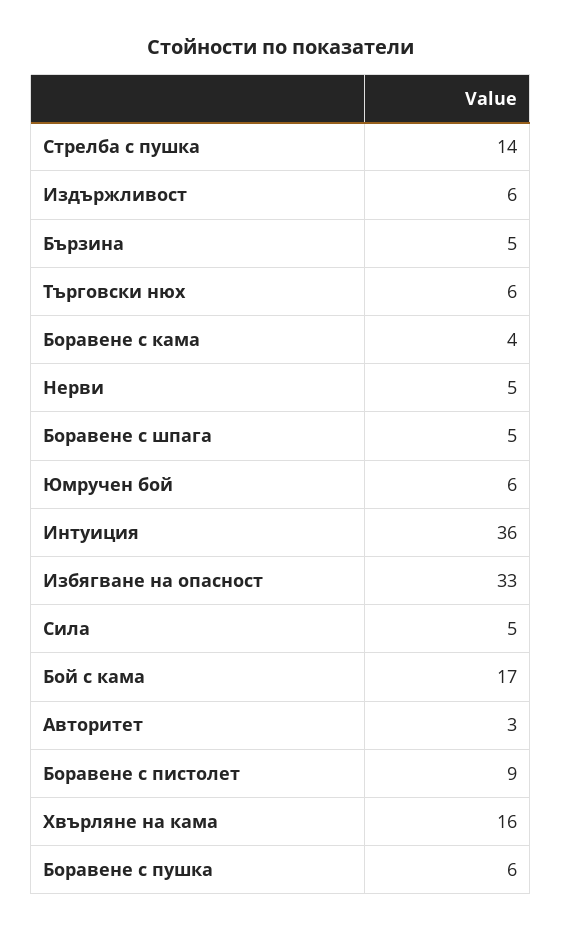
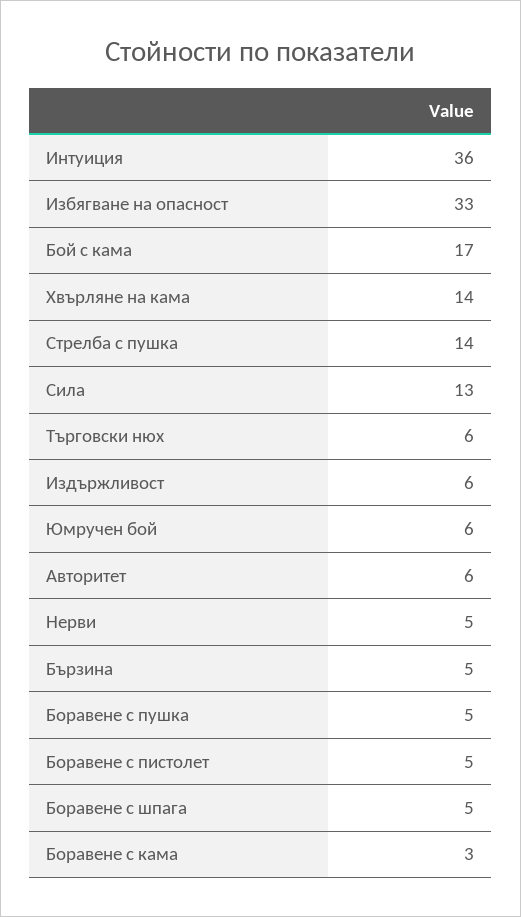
Боравене с кама: 4 -> 3
Сила: 5 -> 13
Авторитет: 3 -> 6
Боравене с пистолет: 9 -> 5
Хвърляне на кама: 16 -> 14
Боравене с пушка: 6 -> 5

